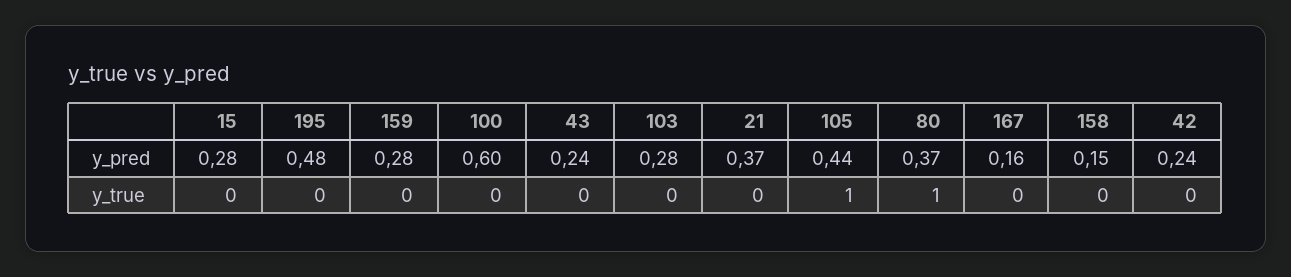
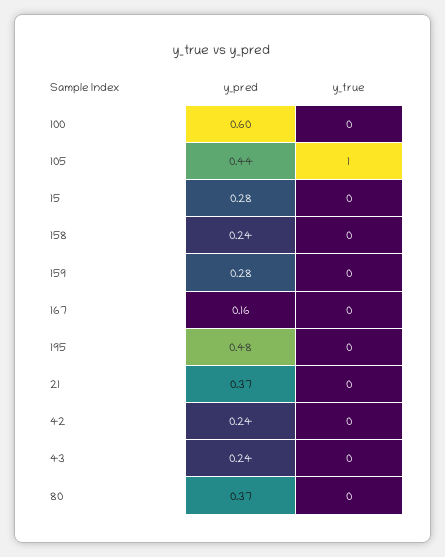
103, y_pred: 0.28 -> none
158, y_pred: 0.15 -> 0.24
103, y_true: 0 -> none
80, y_true: 1 -> 0

